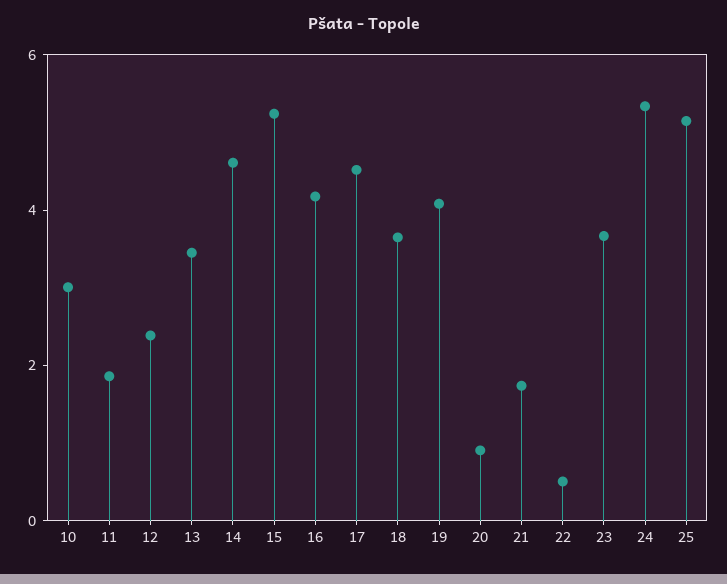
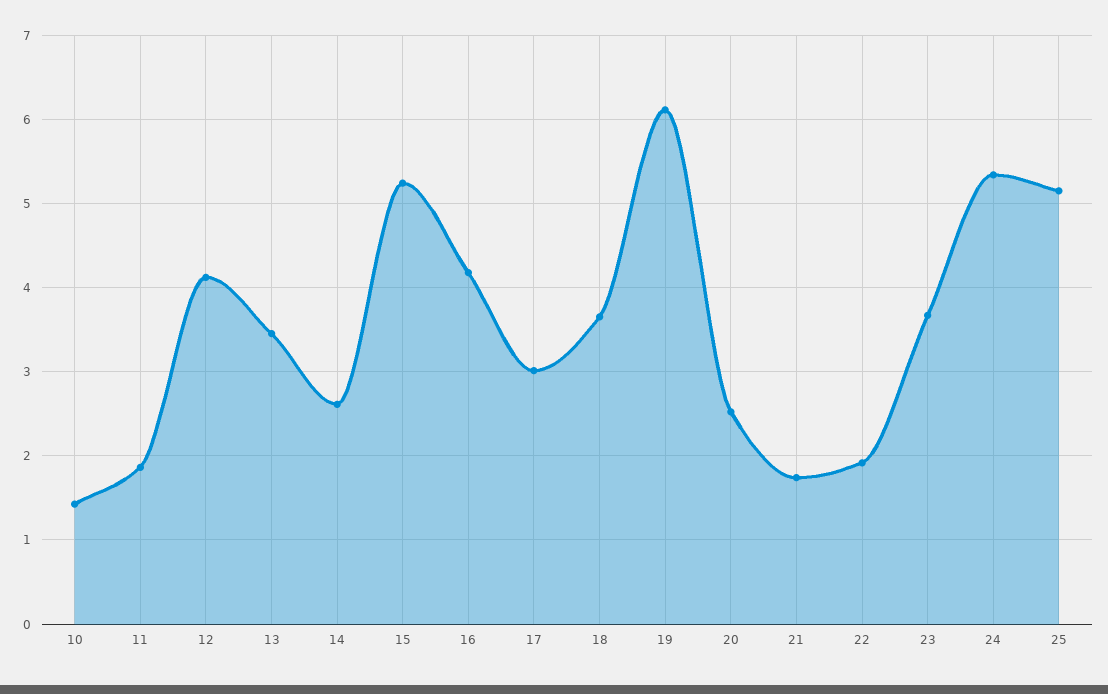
10: 3 -> 1.4
12: 2.5 -> 4.1
14: 4.5 -> 2.6
17: 4.5 -> 3
19: 4 -> 6.1
20: 1 -> 2.5
22: 0.5 -> 1.9

